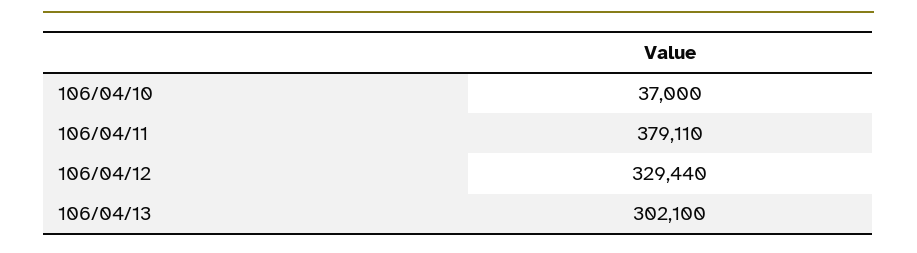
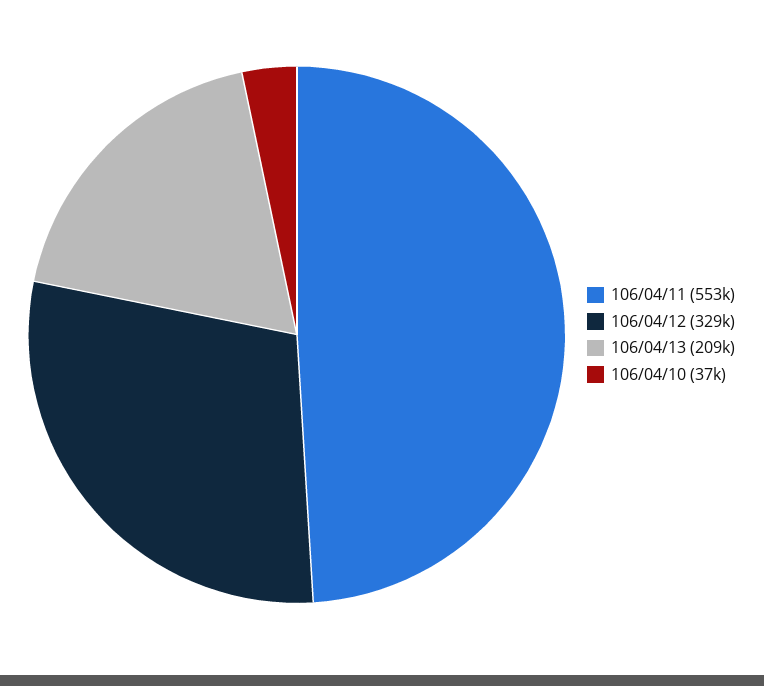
106/04/11: 379110 -> 553000
106/04/13: 302100 -> 209000

